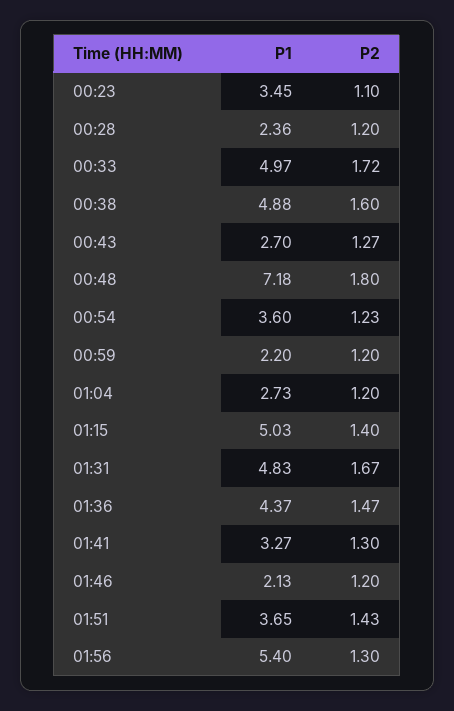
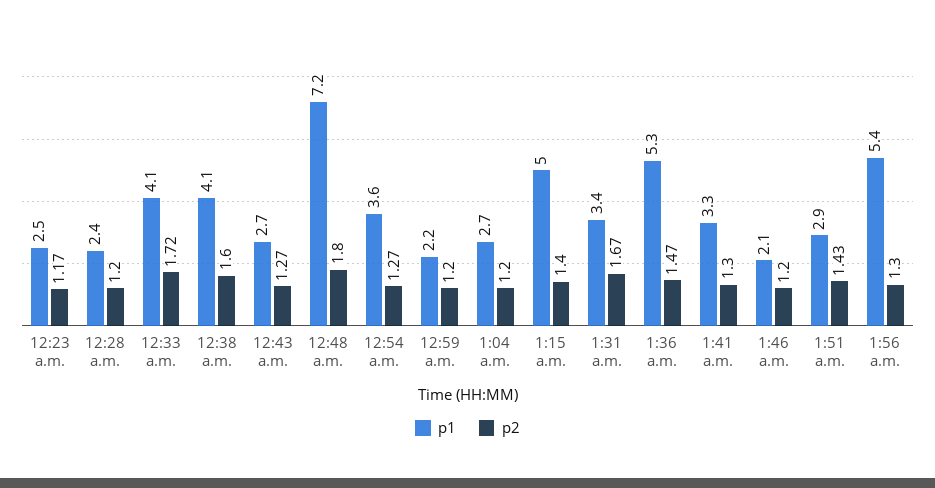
P1, 00:23: 3.45 -> 2.5
P2, 00:23: 1.1 -> 1.17
P1, 00:33: 4.97 -> 4.1
P1, 00:38: 4.88 -> 4.1
P2, 00:54: 1.23 -> 1.27
P1, 01:31: 4.83 -> 3.4
P1, 01:36: 4.37 -> 5.3
P1, 01:51: 3.65 -> 2.9

